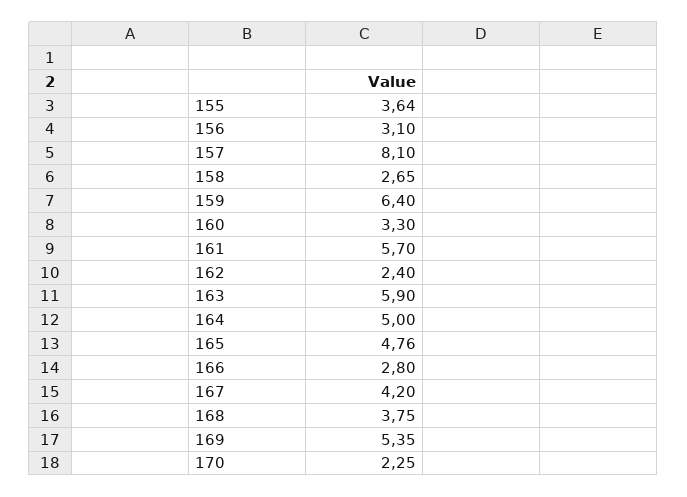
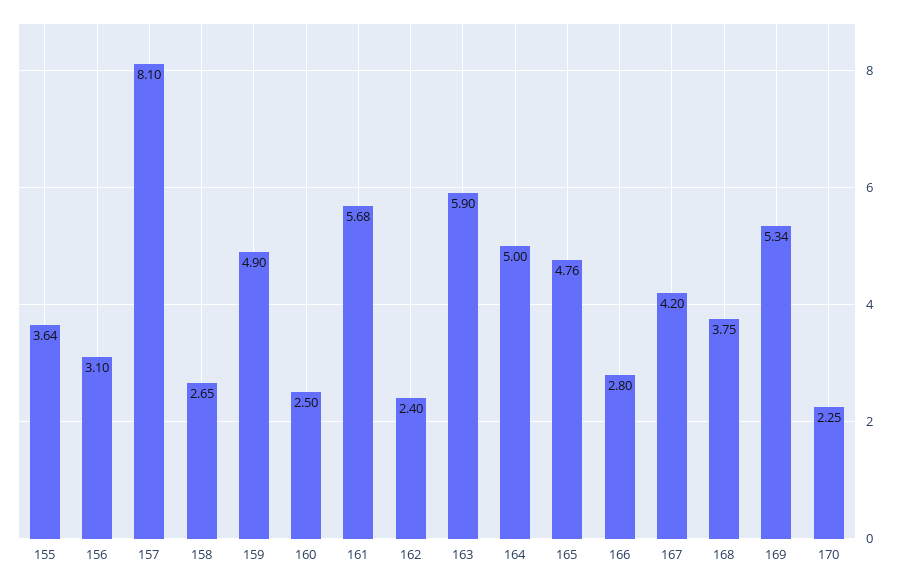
159: 6.4 -> 4.9
160: 3.3 -> 2.5
161: 5.7 -> 5.68
169: 5.35 -> 5.34

